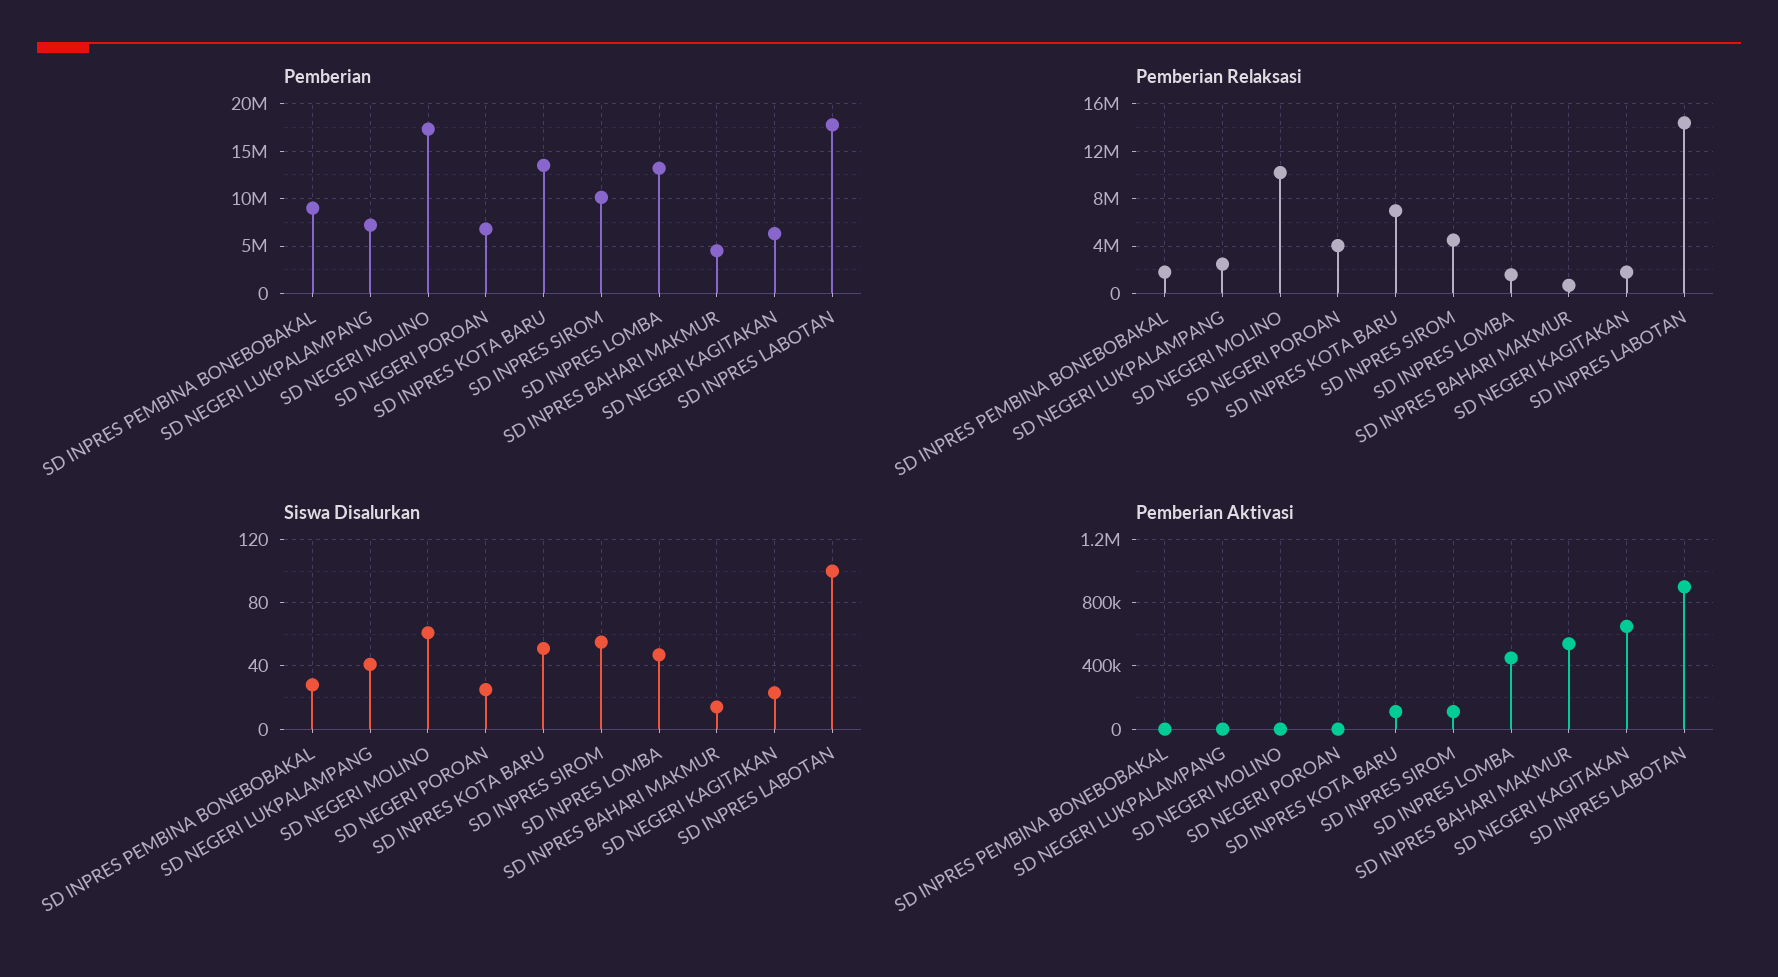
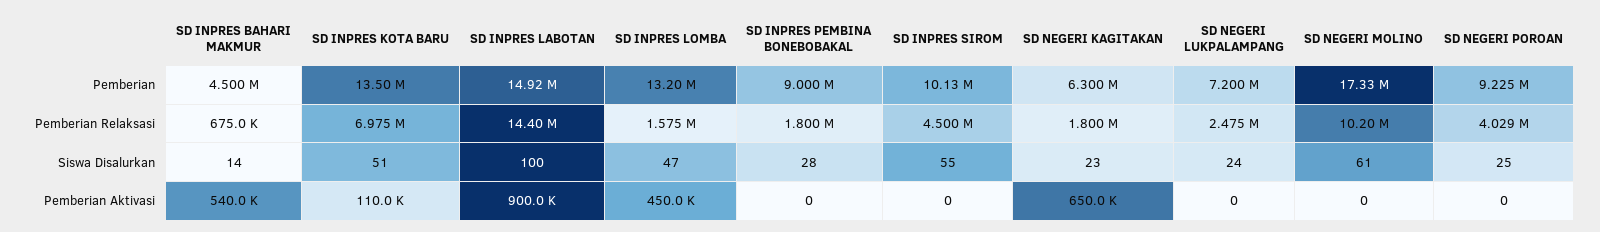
Pemberian, SD NEGERI POROAN: 7000000 -> 9225000
Pemberian, SD INPRES LABOTAN: 18000000 -> 14920000
Siswa Disalurkan, SD NEGERI LUKPALAMPANG: 40 -> 24
Pemberian Aktivasi, SD INPRES SIROM: 100000 -> 0

